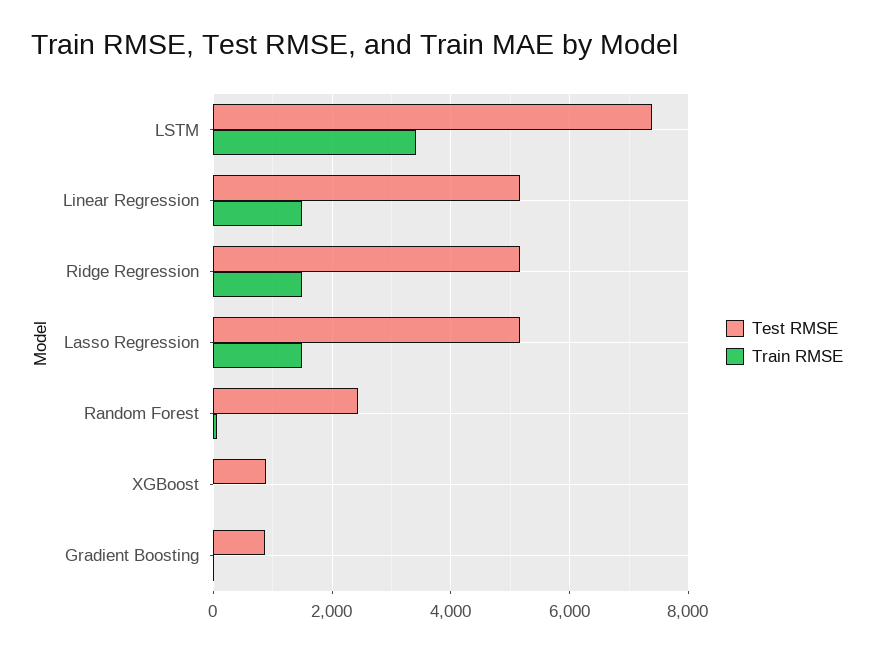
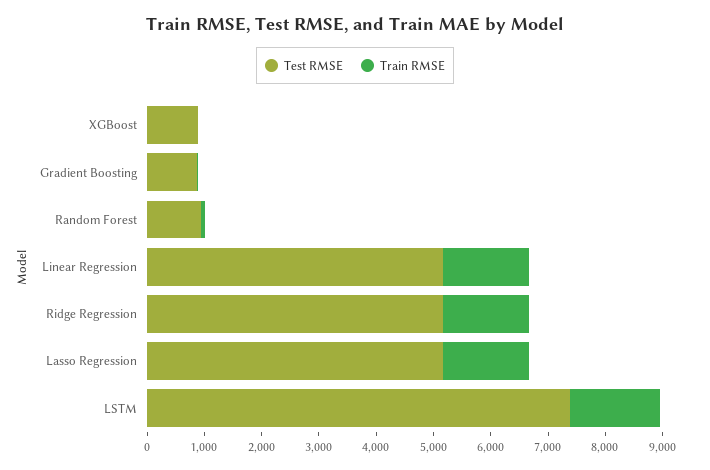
Train RMSE, LSTM: 3400 -> 1600
Test RMSE, Random Forest: 2400 -> 1000

